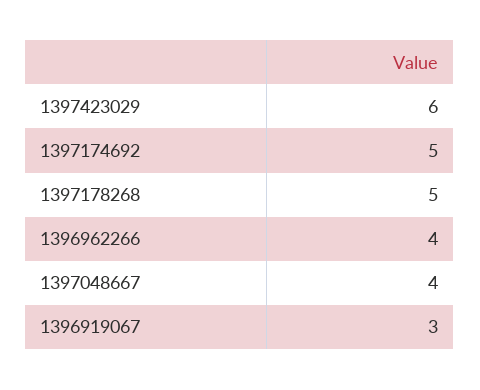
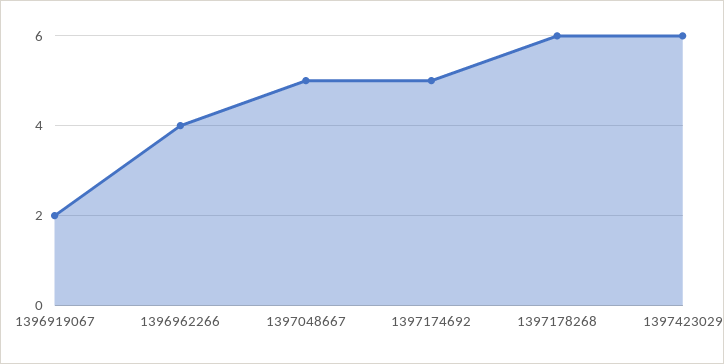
1397178268: 5 -> 6
1397048667: 4 -> 5
1396919067: 3 -> 2

